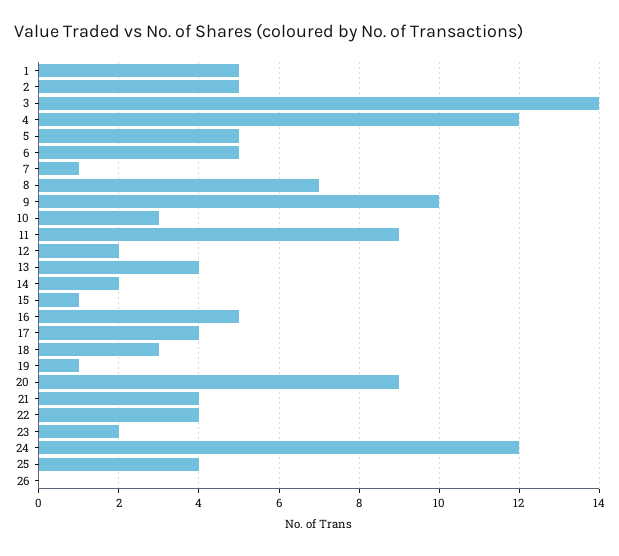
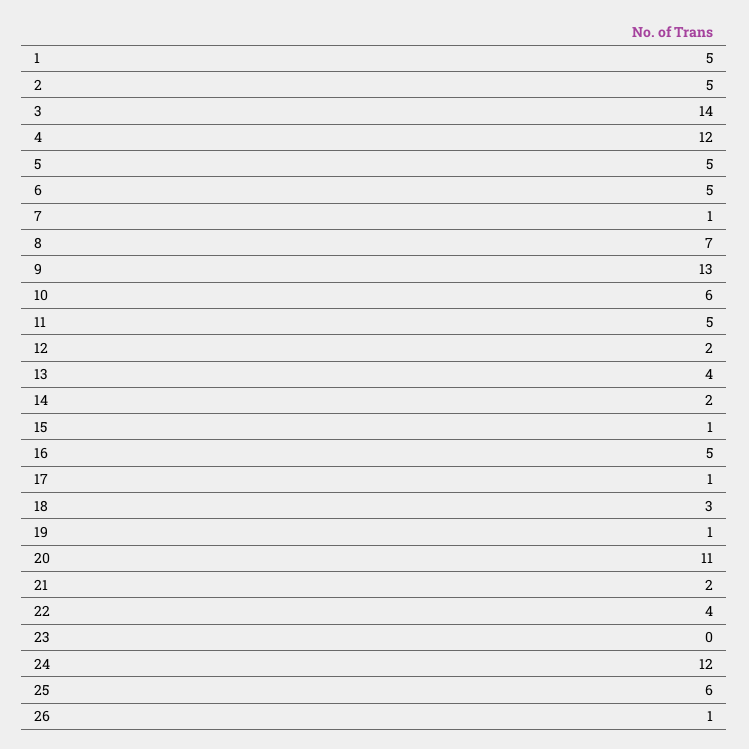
9: 10 -> 13
10: 3 -> 6
11: 9 -> 5
17: 4 -> 1
20: 9 -> 11
21: 4 -> 2
23: 2 -> 0
25: 4 -> 6
26: 0 -> 1

